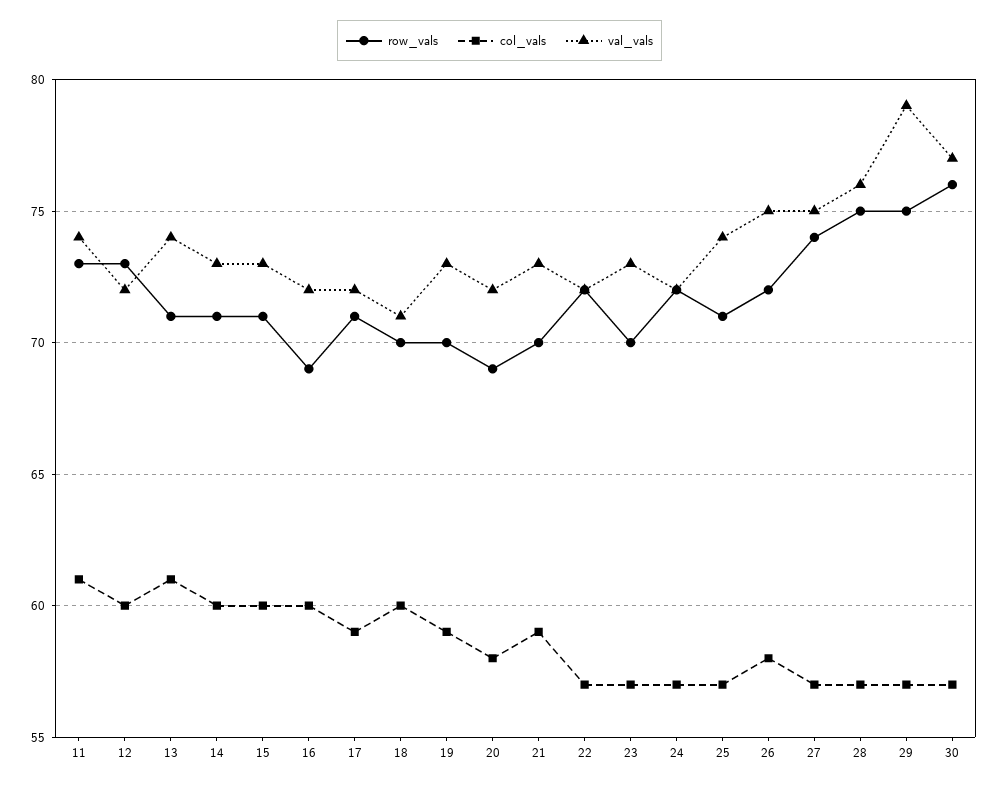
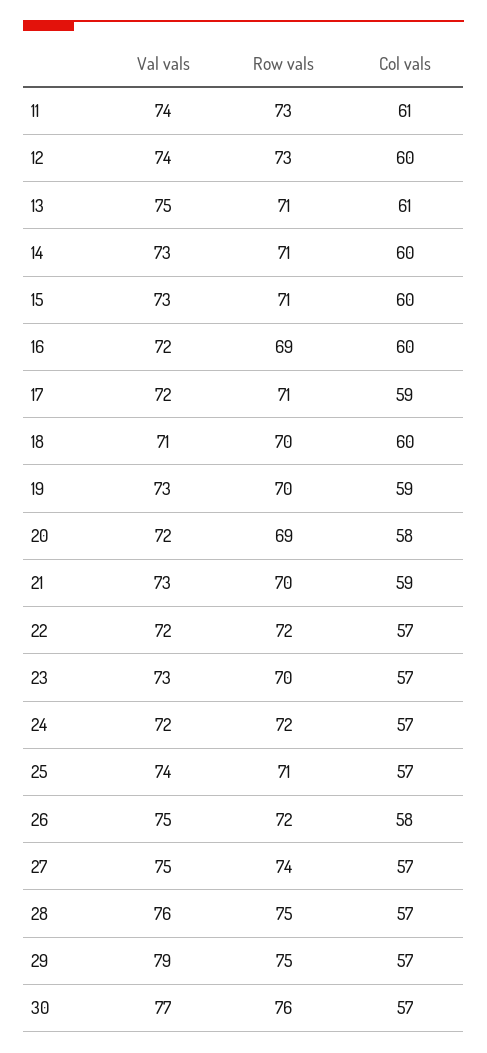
val_vals, 12: 72 -> 74
val_vals, 13: 74 -> 75

